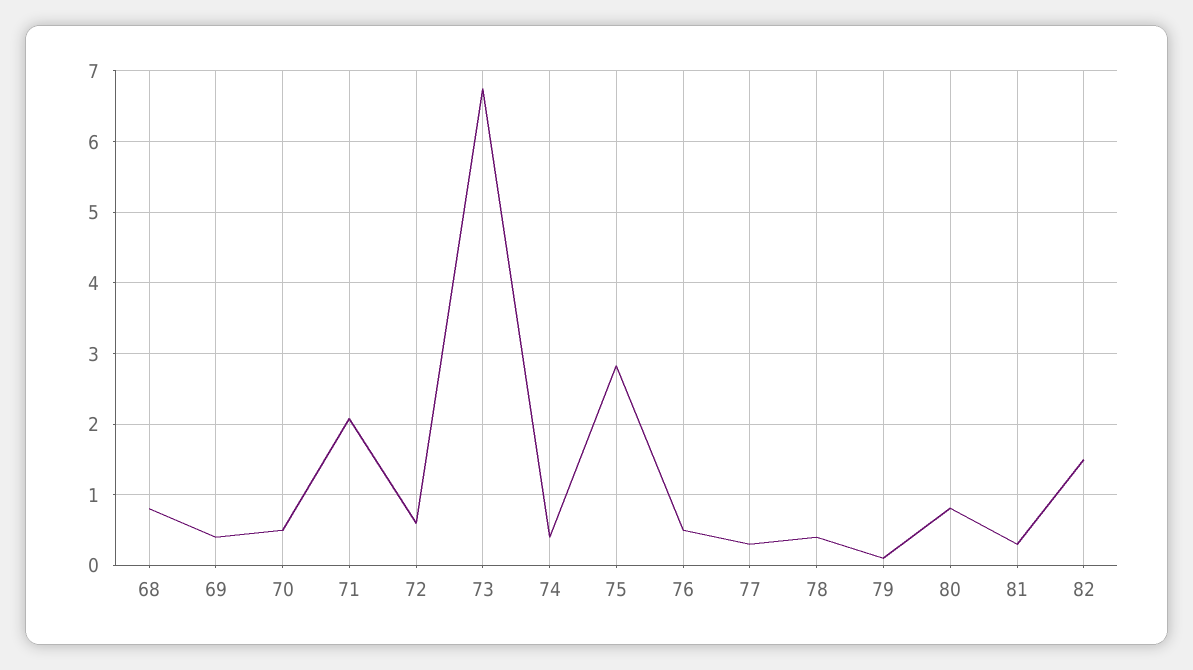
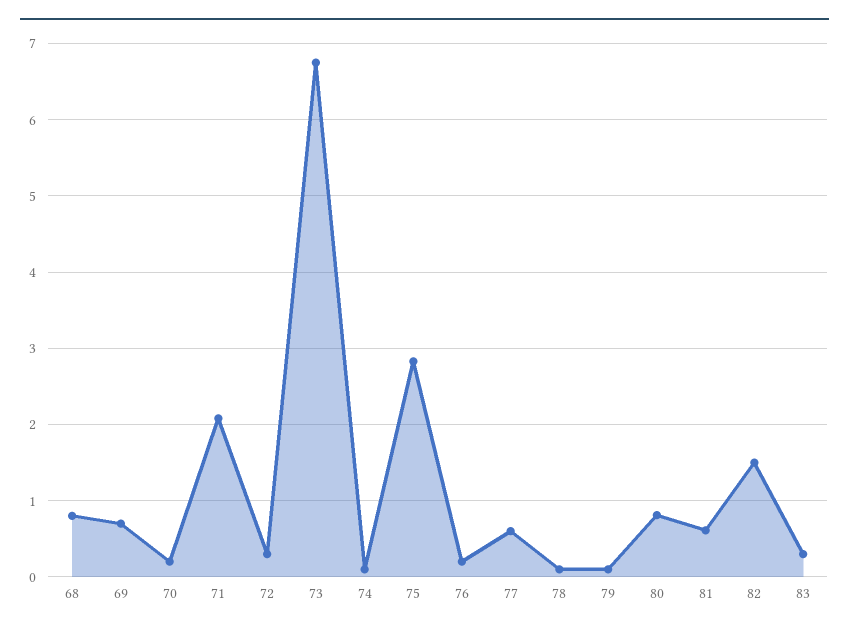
69: 0.4 -> 0.7
70: 0.5 -> 0.2
72: 0.6 -> 0.3
74: 0.4 -> 0.1
76: 0.5 -> 0.2
77: 0.3 -> 0.6
78: 0.4 -> 0.1
81: 0.3 -> 0.6
83: none -> 0.3

